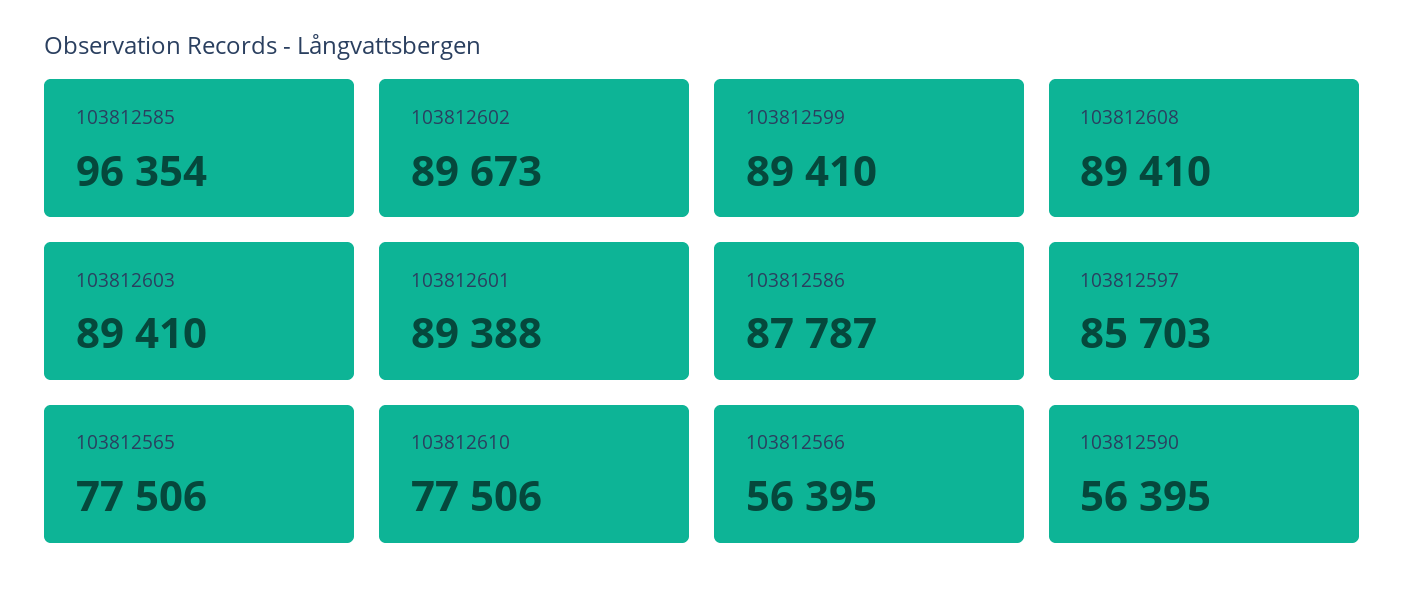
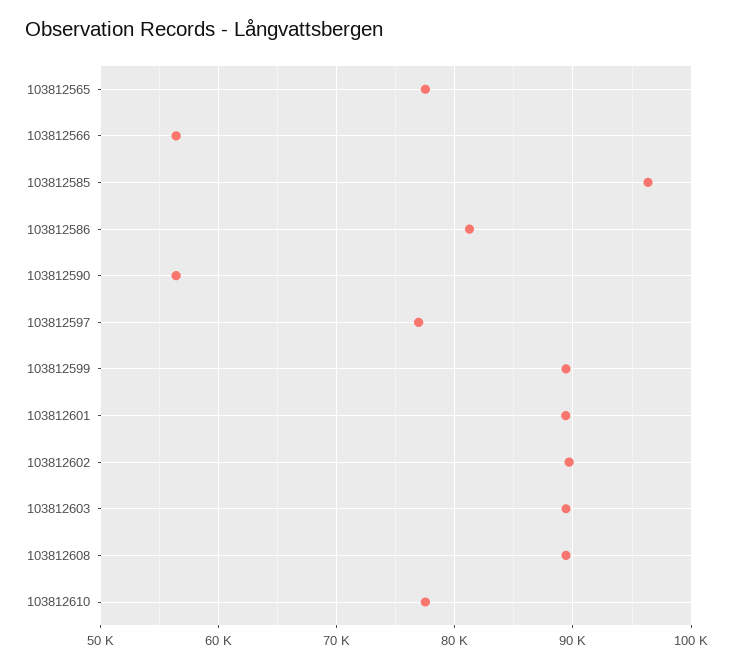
103812586: 87787 -> 81000
103812597: 85703 -> 77000

